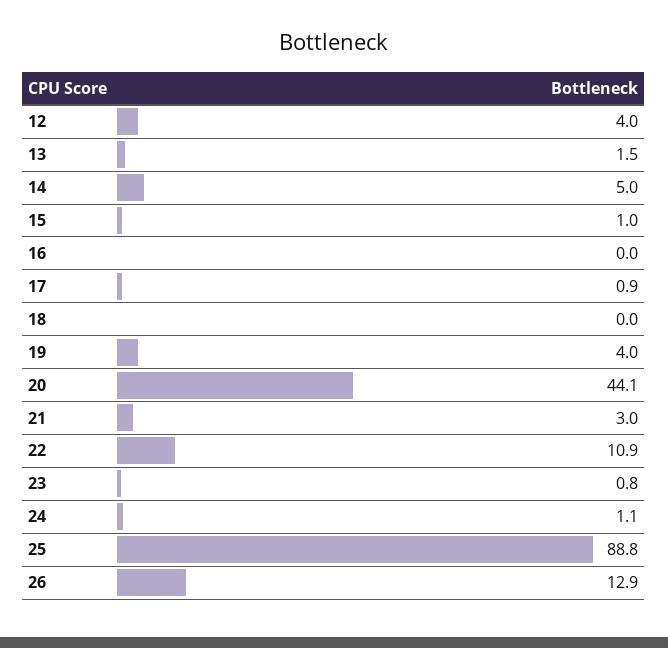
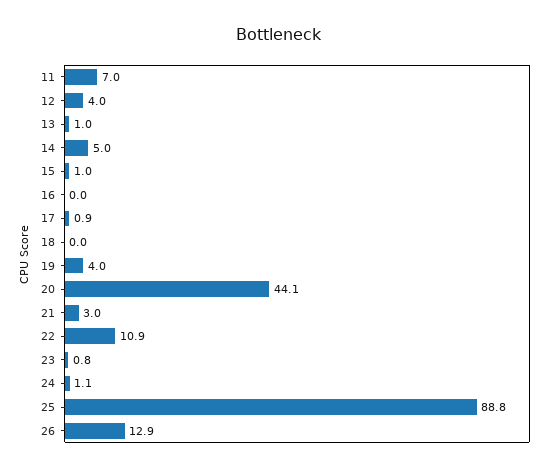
13: 1.5 -> 1
11: none -> 7

